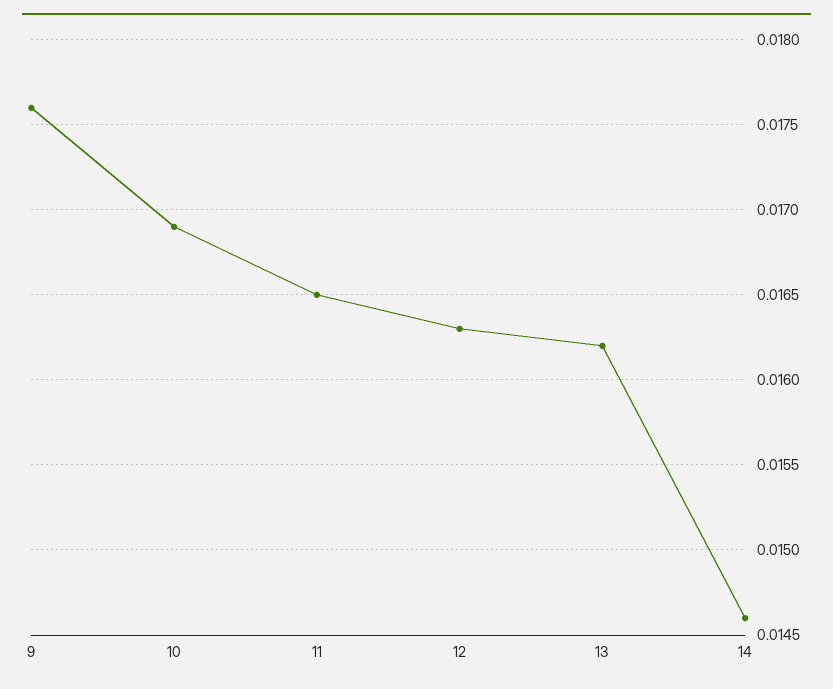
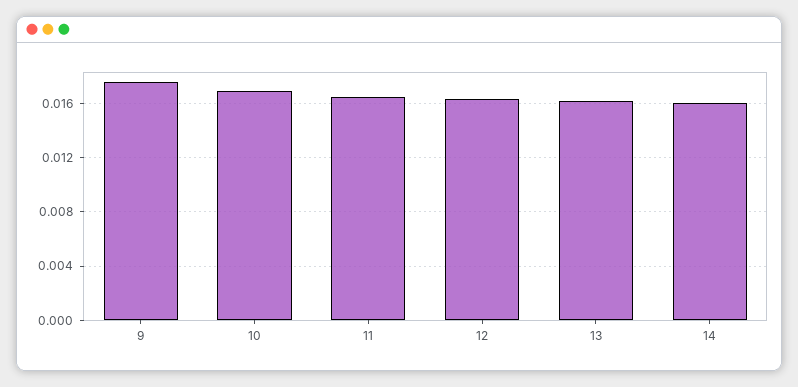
14: 0.0146 -> 0.016

